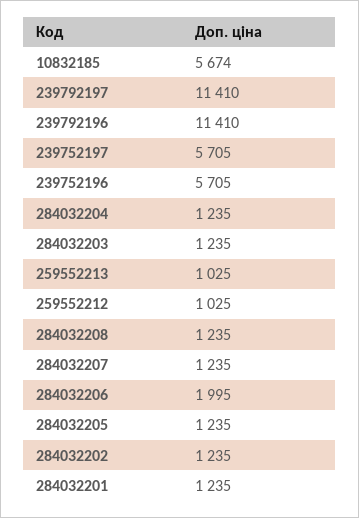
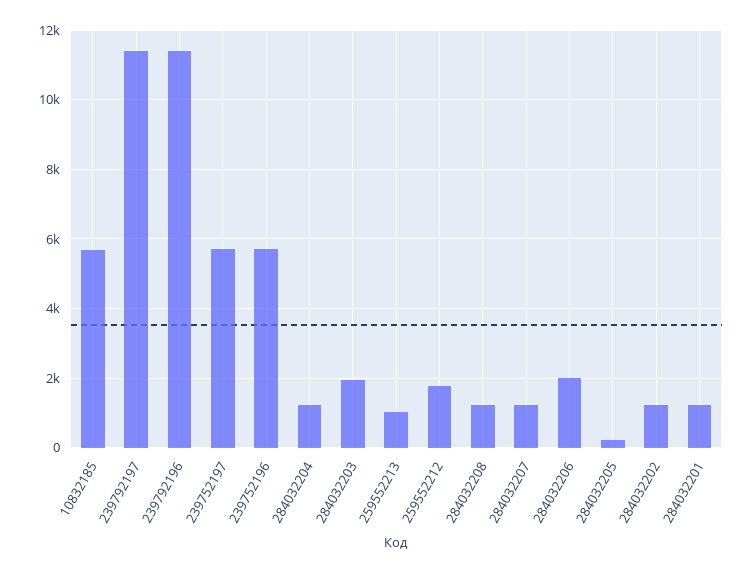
284032203: 1235 -> 2000
259552212: 1025 -> 1800
284032205: 1235 -> 200

